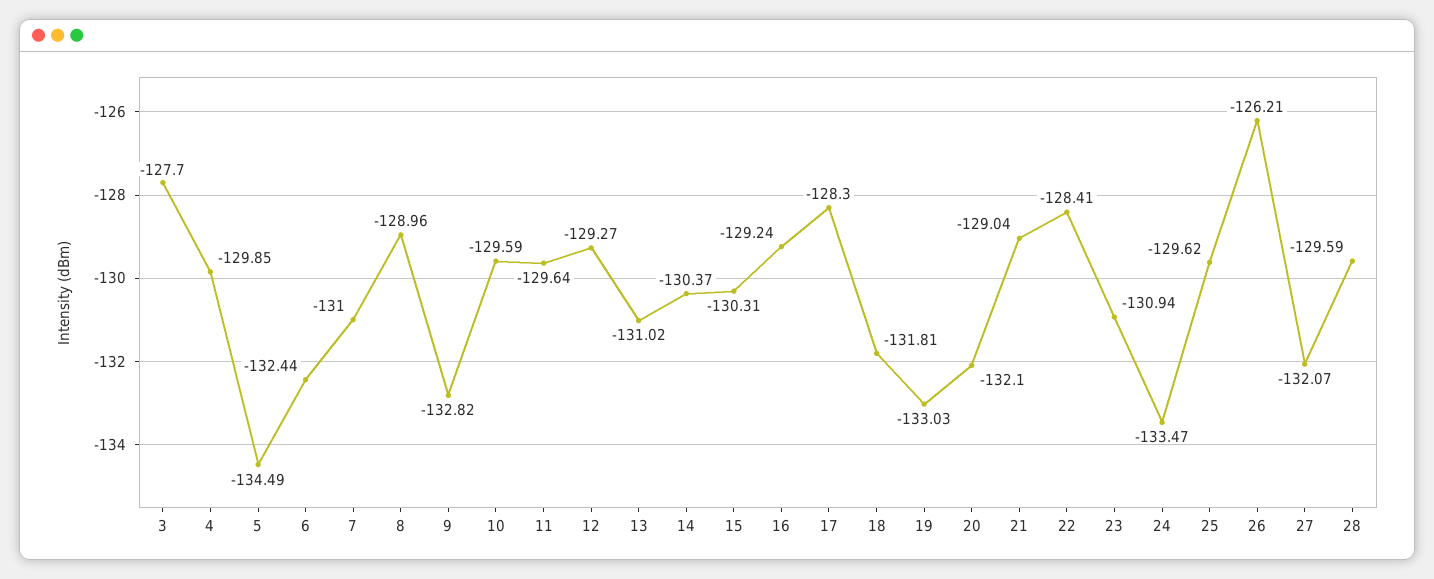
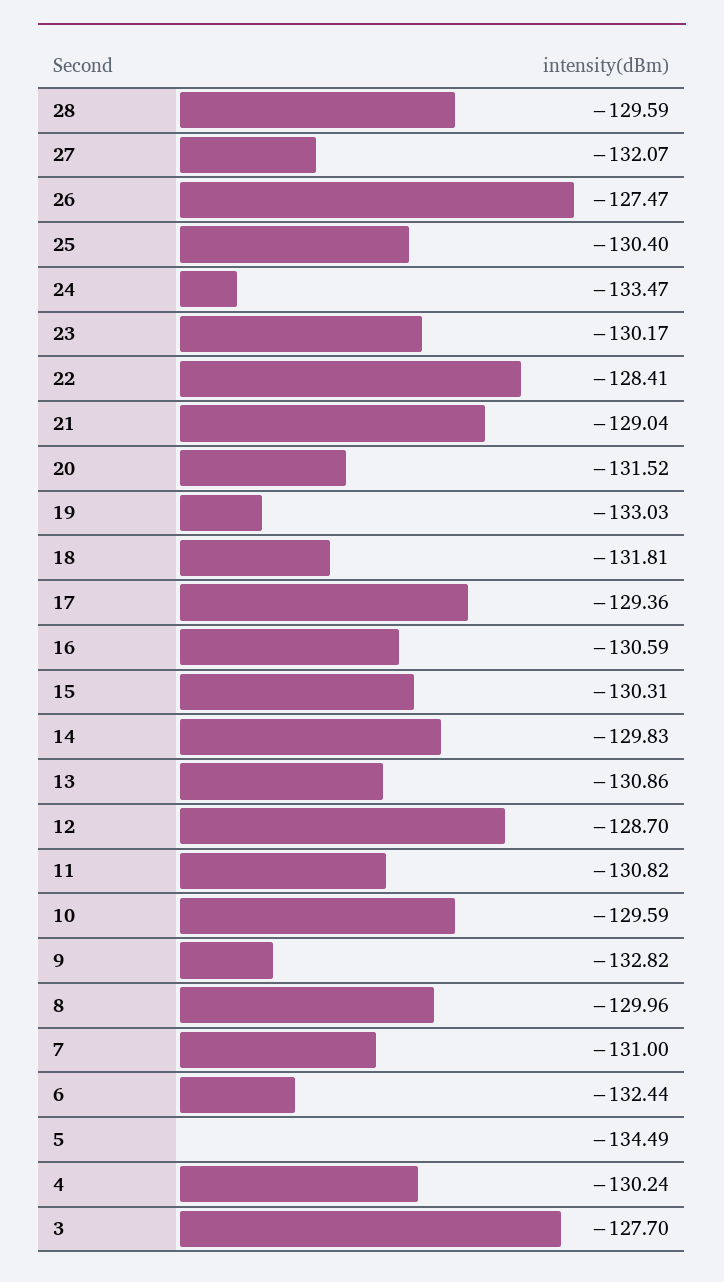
4: -129.85 -> -130.24
8: -128.96 -> -129.96
11: -129.64 -> -130.82
12: -129.27 -> -128.7
13: -131.02 -> -130.86
14: -130.37 -> -129.83
16: -129.24 -> -130.59
17: -128.3 -> -129.36
20: -132.1 -> -131.52
23: -130.94 -> -130.17
25: -129.62 -> -130.4
26: -126.21 -> -127.47

